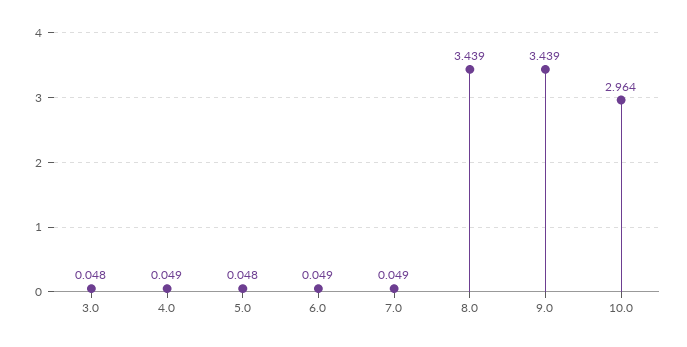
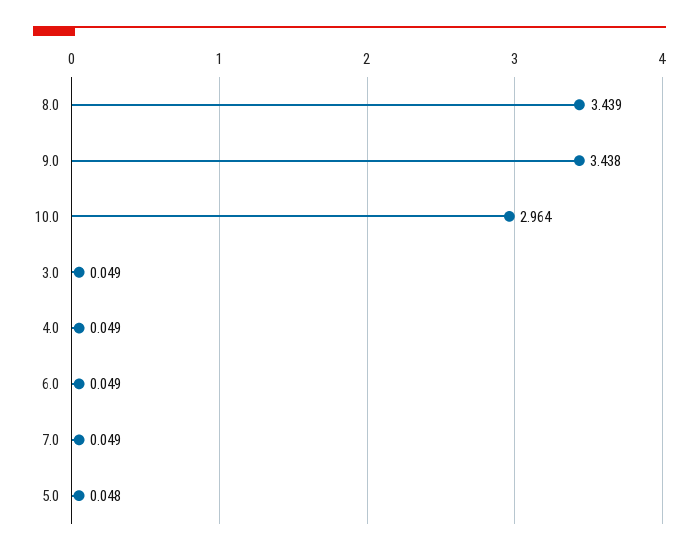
3.0: 0.048 -> 0.049
9.0: 3.439 -> 3.438

